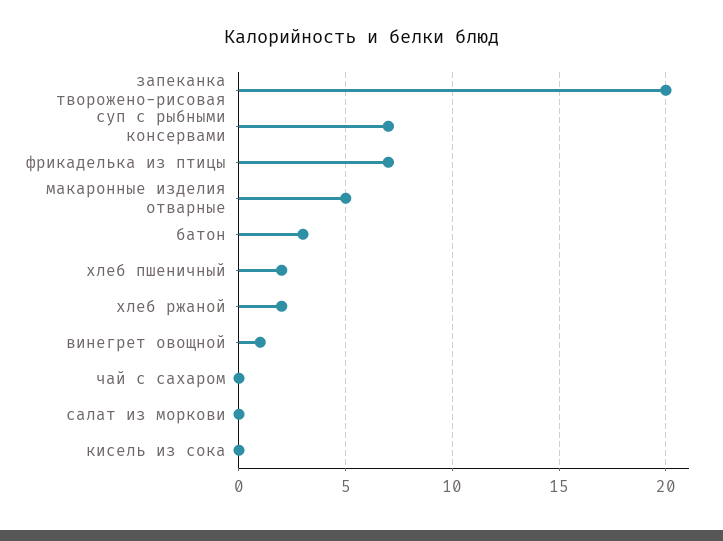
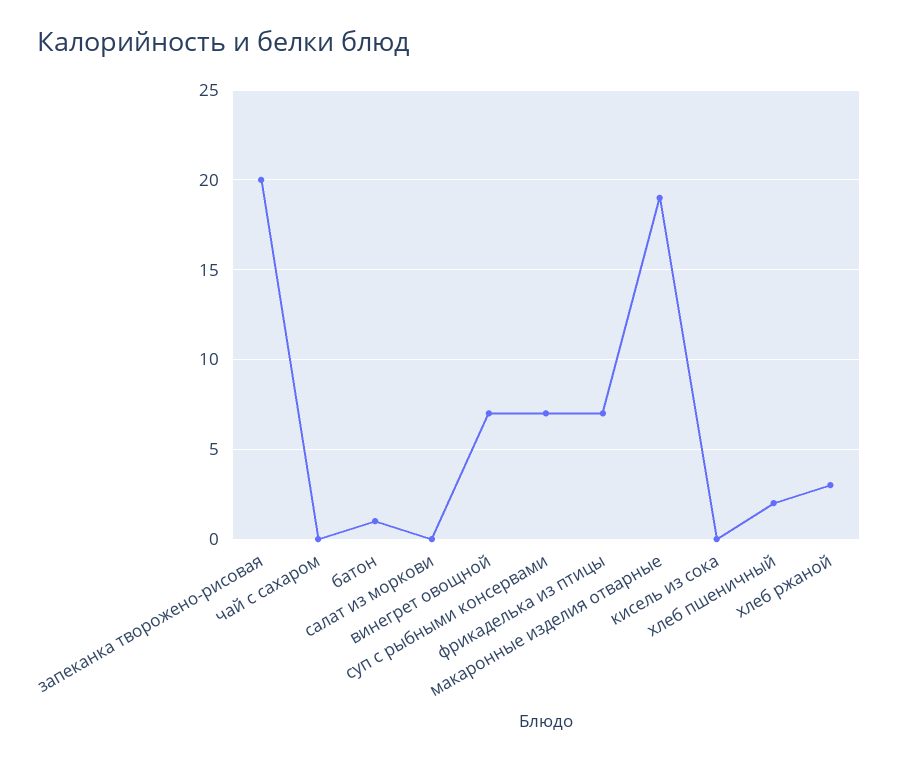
макаронные изделия отварные: 5 -> 19
батон: 3 -> 1
хлеб ржаной: 2 -> 3
винегрет овощной: 1 -> 7

